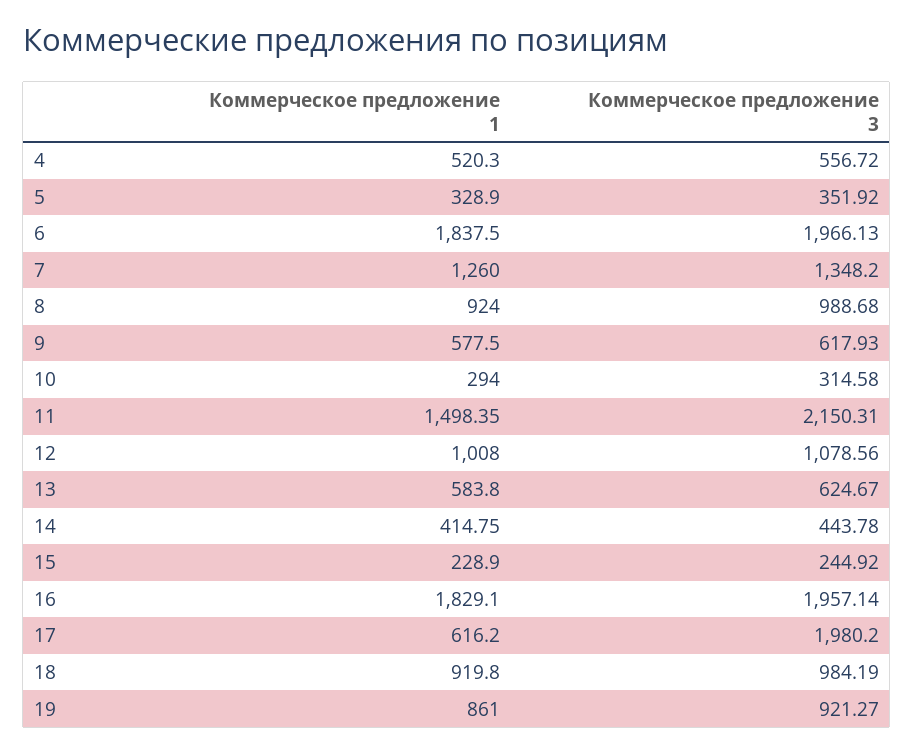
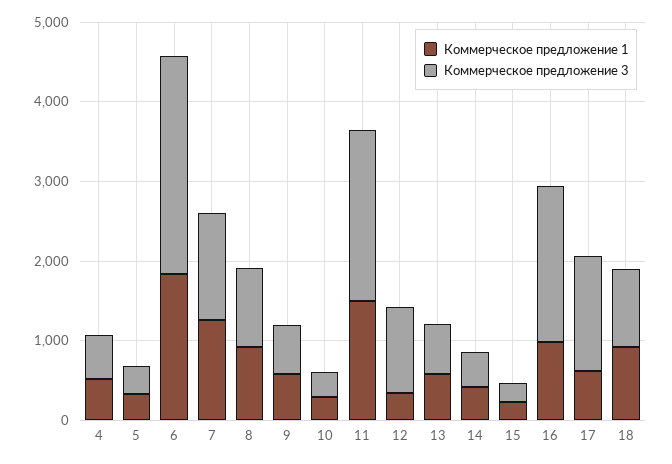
Коммерческое предложение 3, 6: 1966.13 -> 2800
Коммерческое предложение 1, 12: 1008 -> 400
Коммерческое предложение 1, 16: 1829.1 -> 1000
Коммерческое предложение 3, 17: 1980.2 -> 1400
Коммерческое предложение 1, 19: 861 -> none
Коммерческое предложение 3, 19: 921.27 -> none

